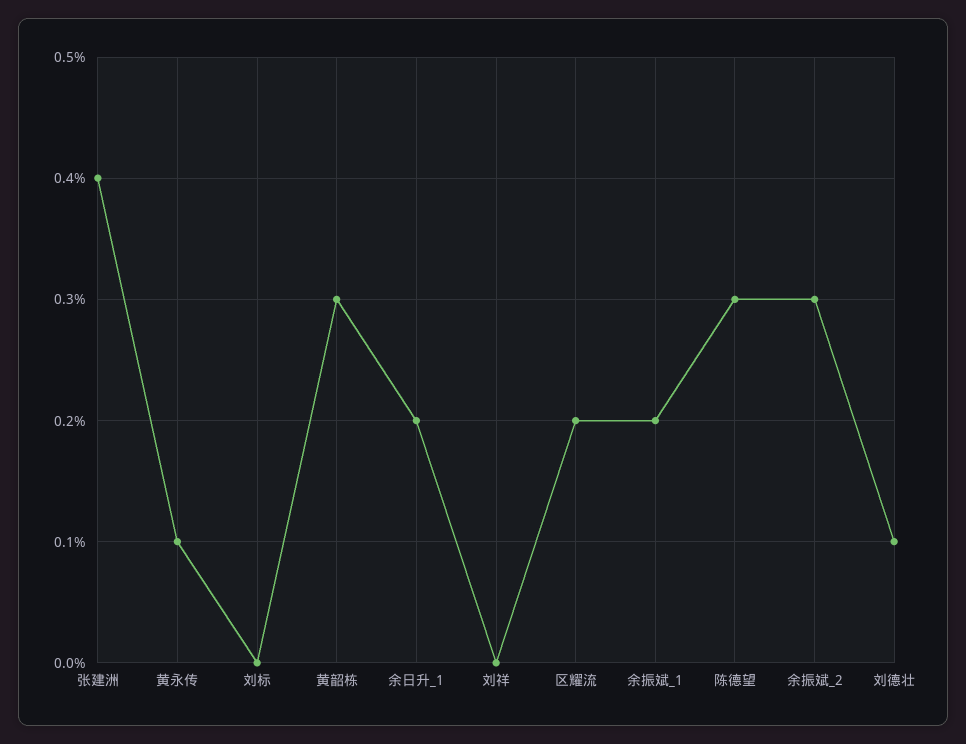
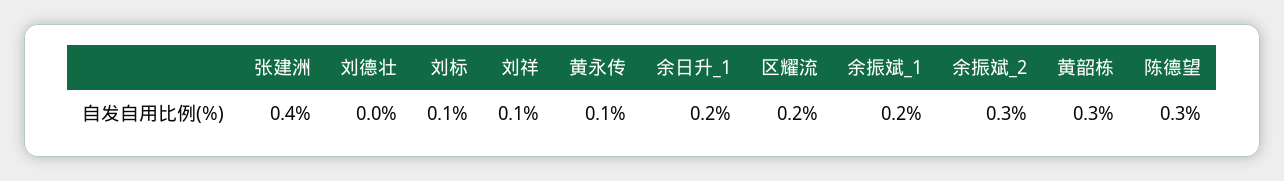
刘标: 0 -> 0.1
刘祥: 0 -> 0.1
刘德壮: 0.1 -> 0

